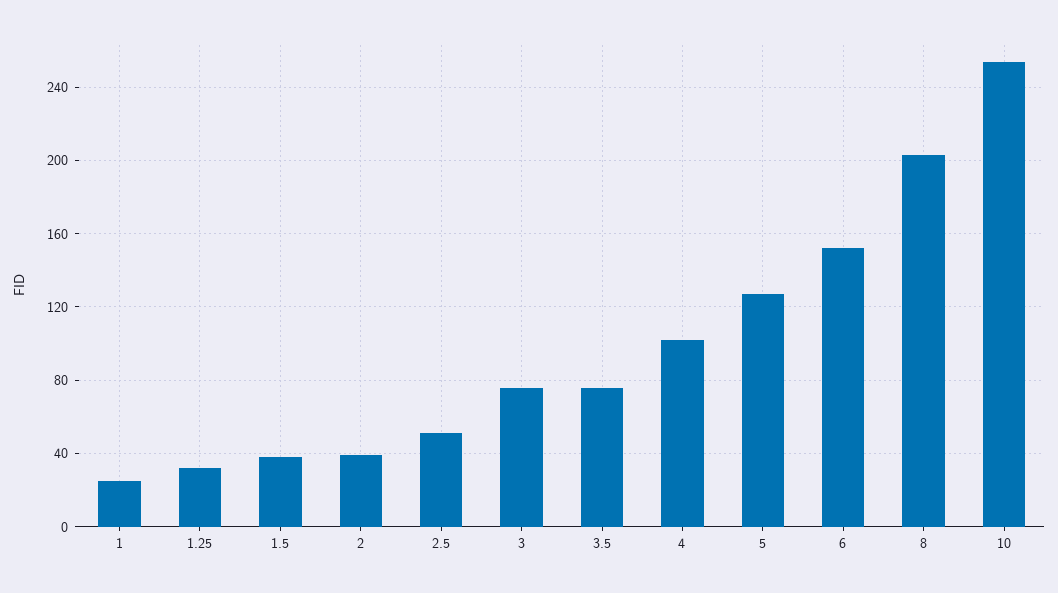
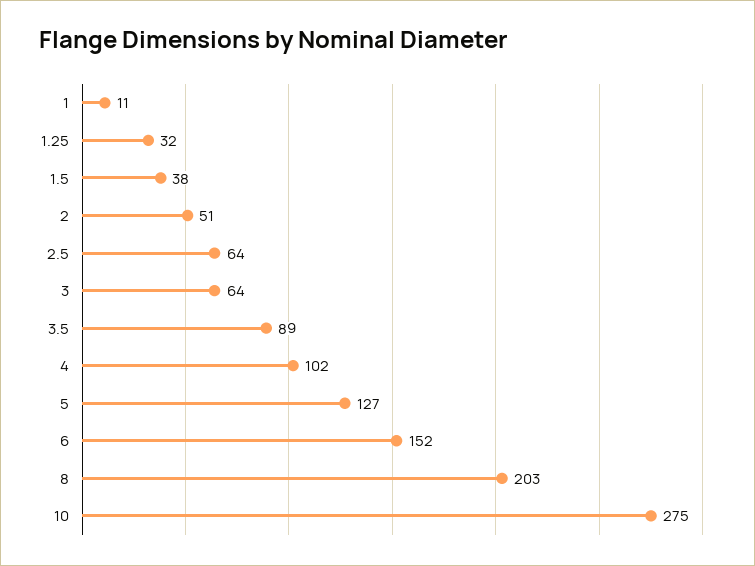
1: 25 -> 11
2: 40 -> 51
2.5: 50 -> 64
3: 75 -> 64
3.5: 75 -> 89
10: 255 -> 275

